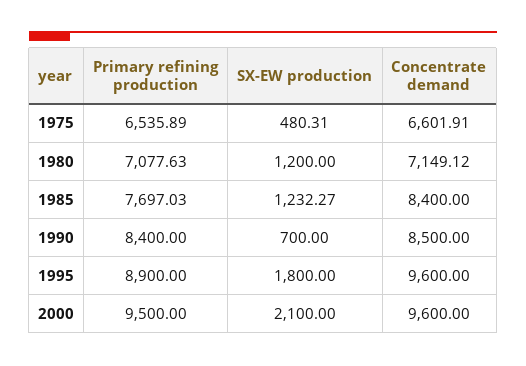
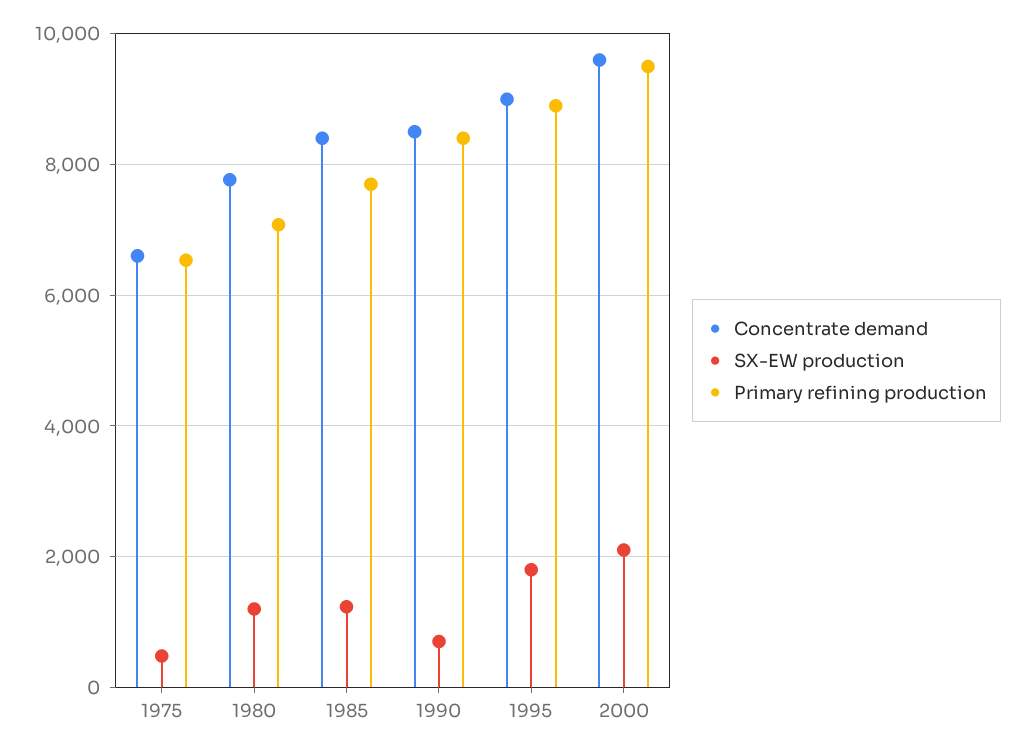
Concentrate demand, 1980: 7149.12 -> 7800
Concentrate demand, 1995: 9600 -> 9000

